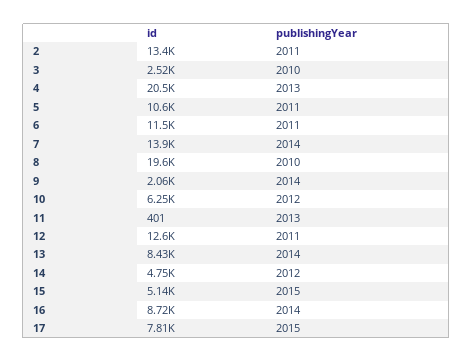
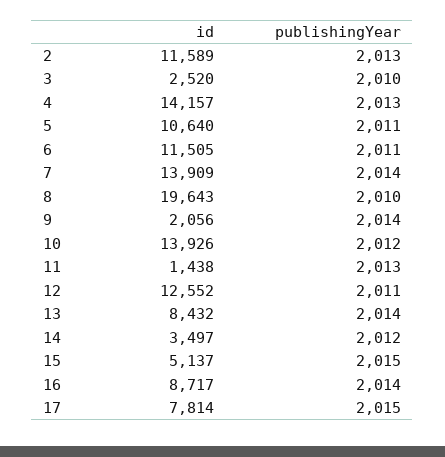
id, 2: 13400 -> 11589
publishingYear, 2: 2011 -> 2013
id, 4: 20500 -> 14157
id, 10: 6250 -> 13926
id, 11: 401 -> 1438
id, 14: 4750 -> 3497

